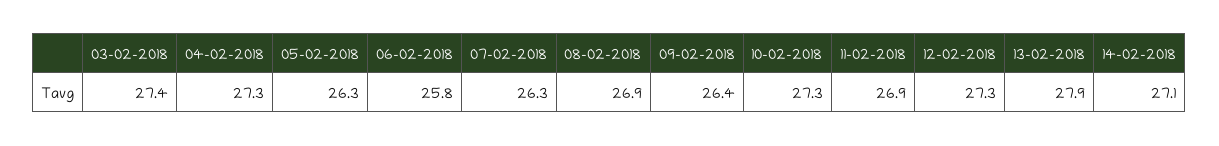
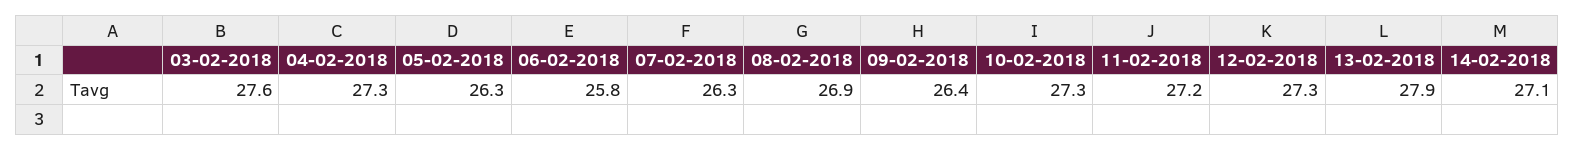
03-02-2018: 27.4 -> 27.6
11-02-2018: 26.9 -> 27.2

